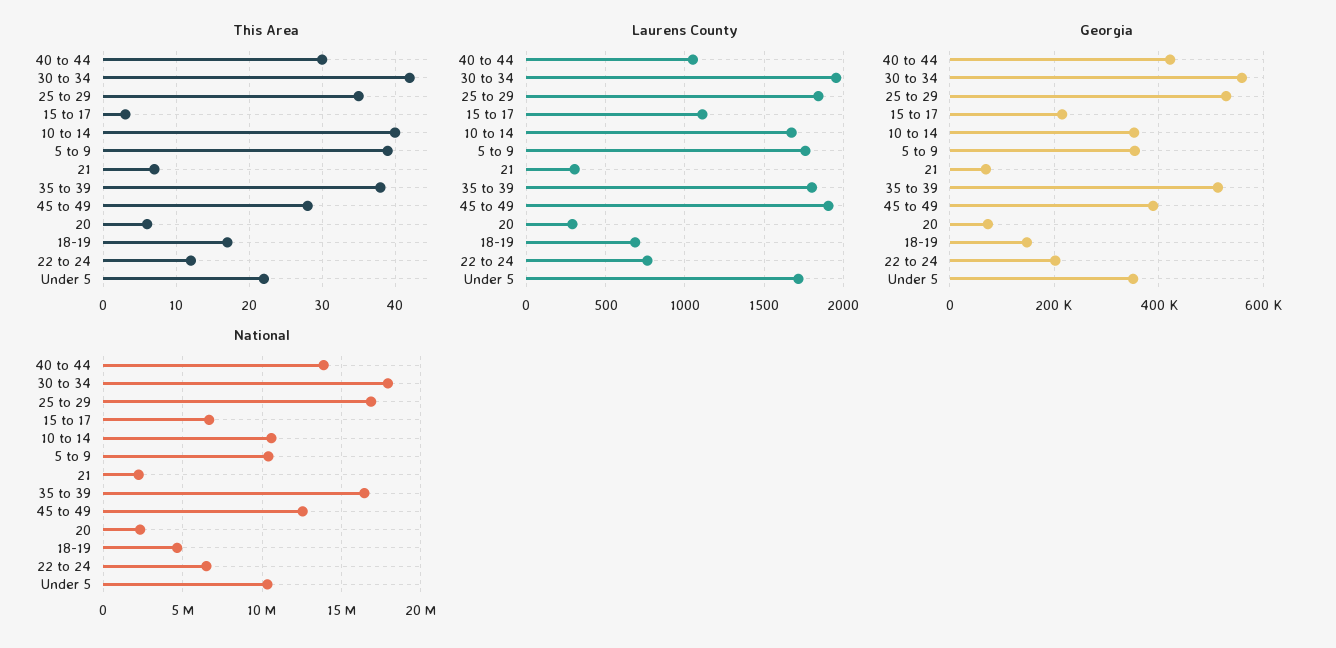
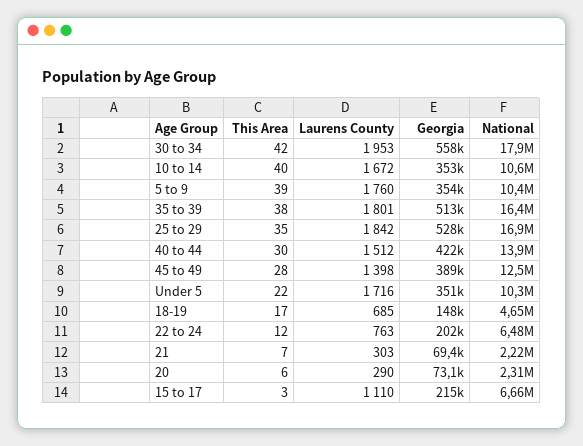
Laurens County, 40 to 44: 1050 -> 1512
Laurens County, 45 to 49: 1900 -> 1398

